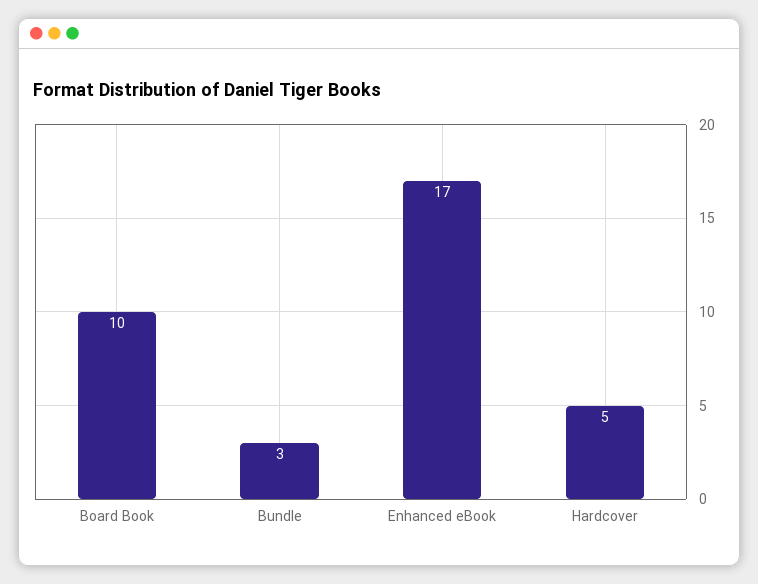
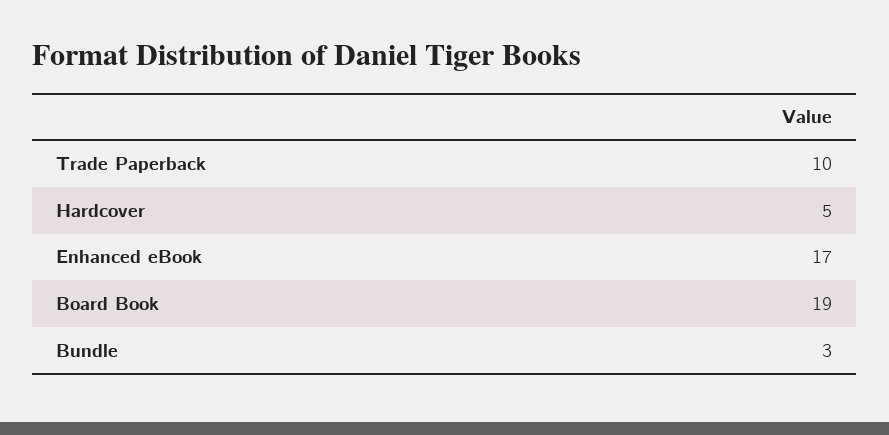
Board Book: 10 -> 19
Trade Paperback: none -> 10

